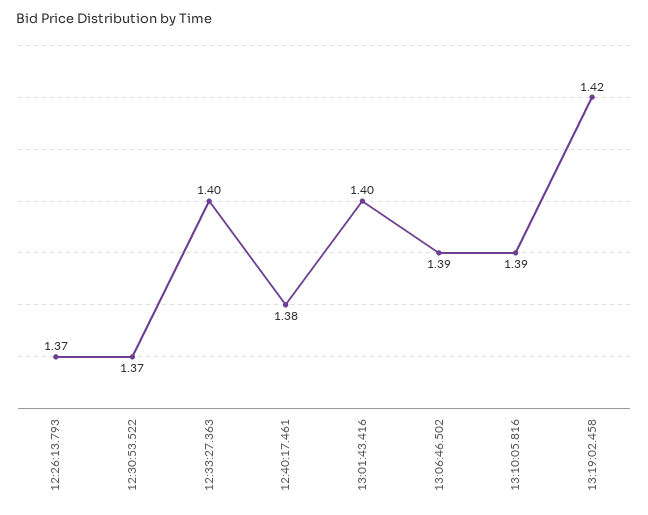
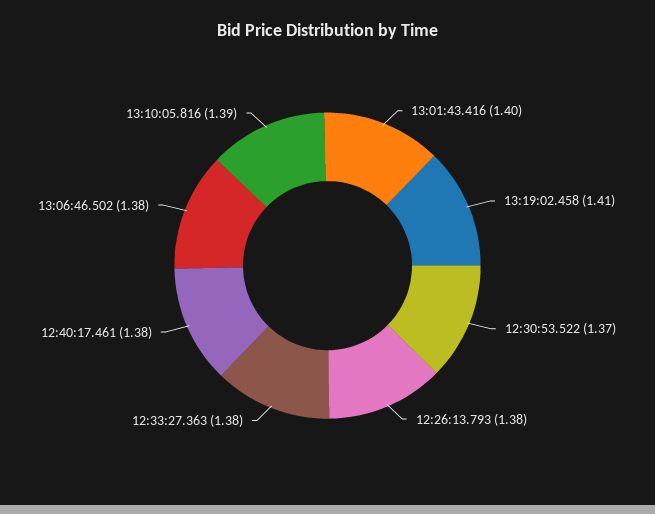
12:26:13.793: 1.37 -> 1.38
12:33:27.363: 1.4 -> 1.38
13:06:46.502: 1.39 -> 1.38
13:19:02.458: 1.42 -> 1.41

